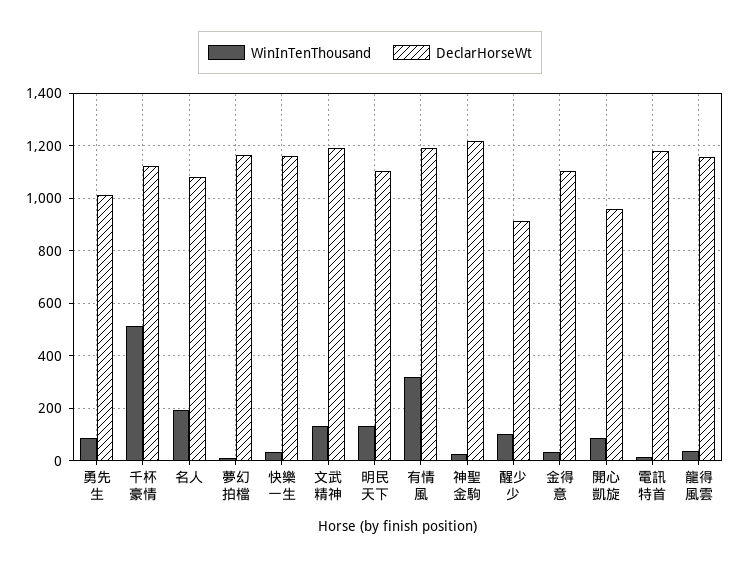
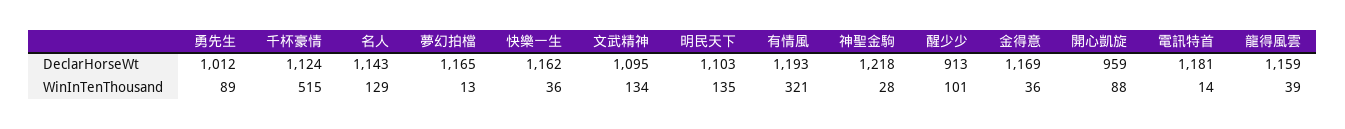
WinInTenThousand, 名人: 200 -> 129
DeclarHorseWt, 名人: 1075 -> 1143
DeclarHorseWt, 文武精神: 1200 -> 1095
DeclarHorseWt, 金得意: 1100 -> 1169

